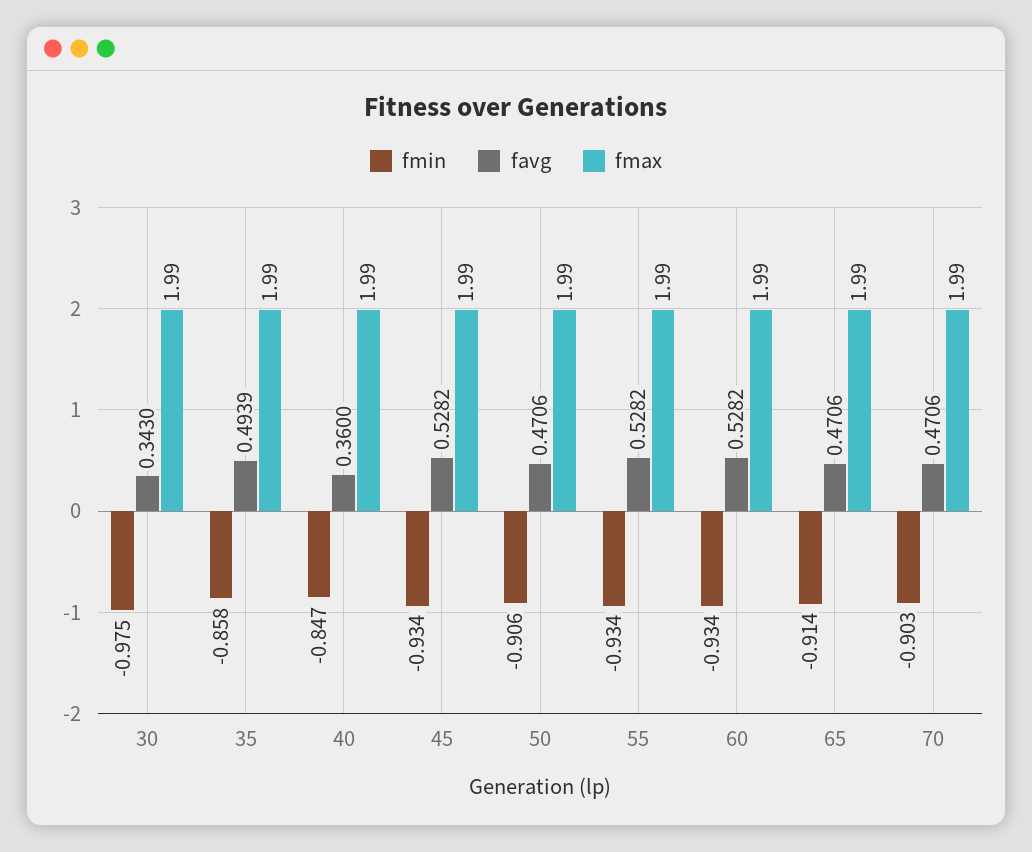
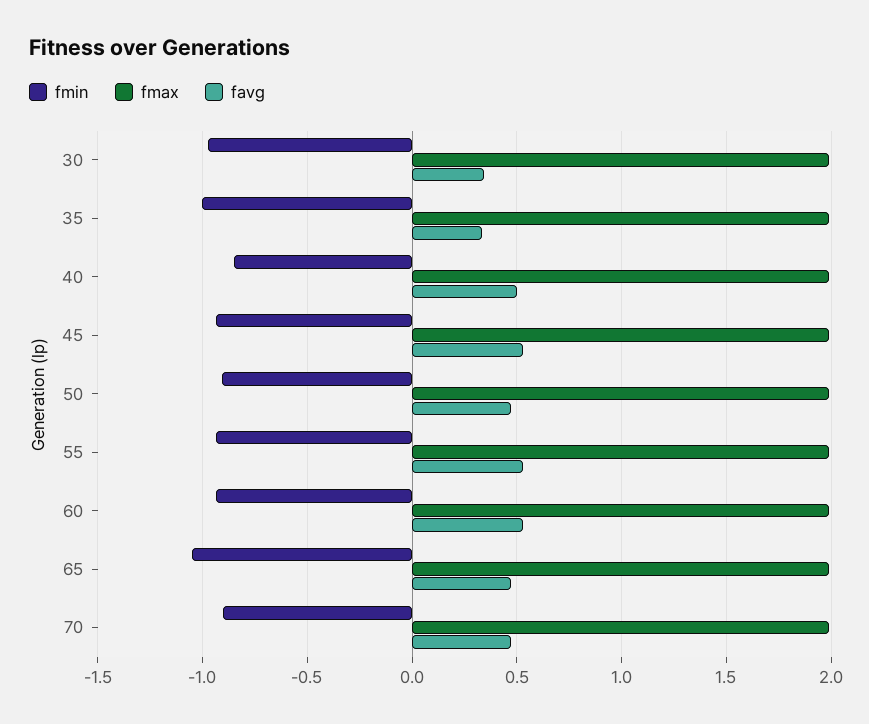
fmin, 35: -0.858 -> -1
favg, 35: 0.4939 -> 0.35
favg, 40: 0.36 -> 0.5
fmin, 65: -0.914 -> -1.05

